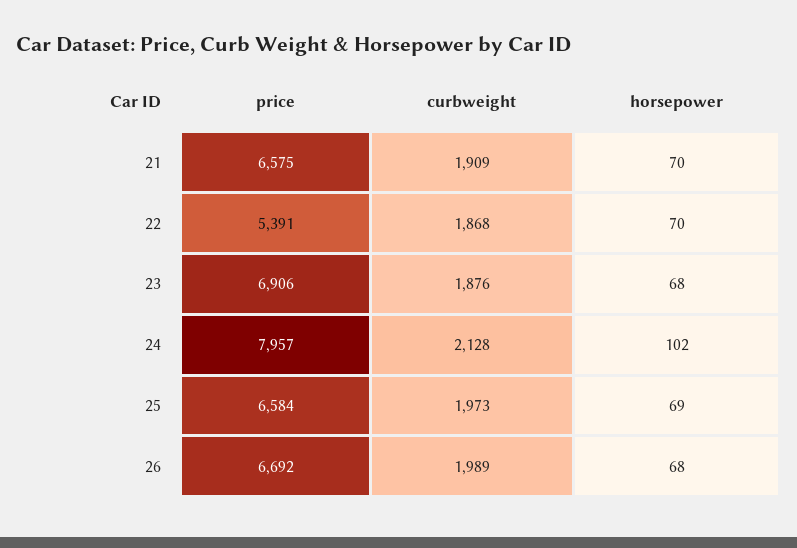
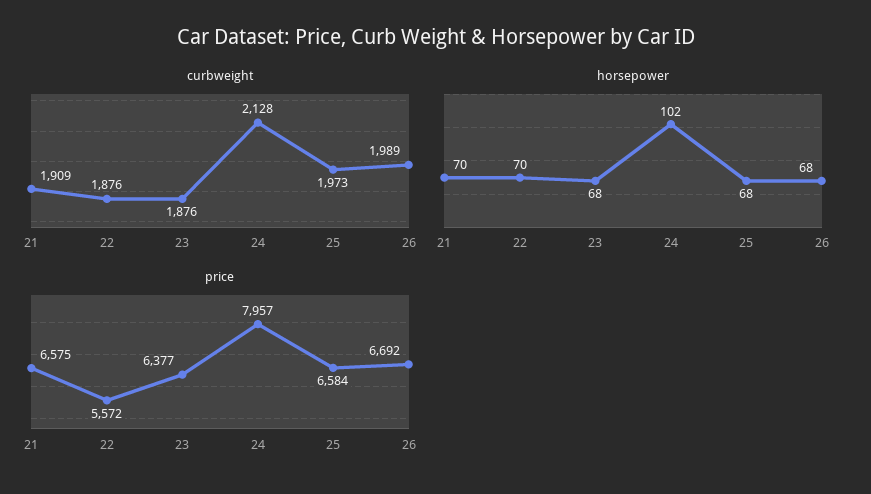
price, 22: 5391 -> 5572
curbweight, 22: 1868 -> 1876
price, 23: 6906 -> 6377
horsepower, 25: 69 -> 68

